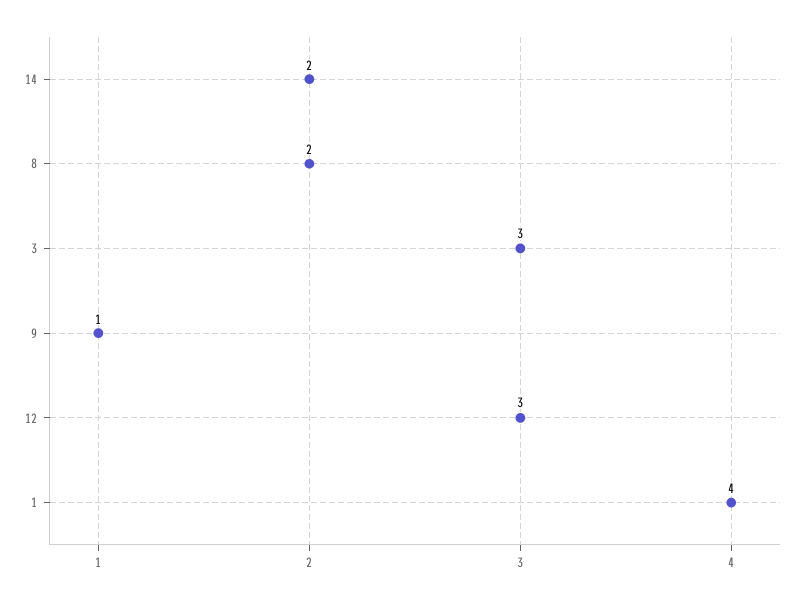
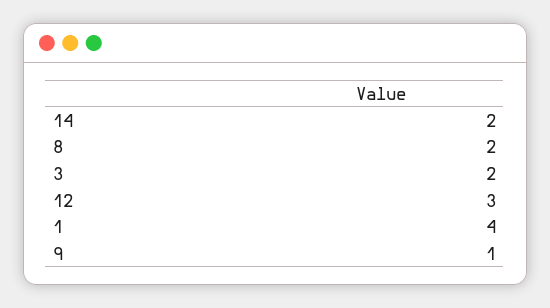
3: 3 -> 2

